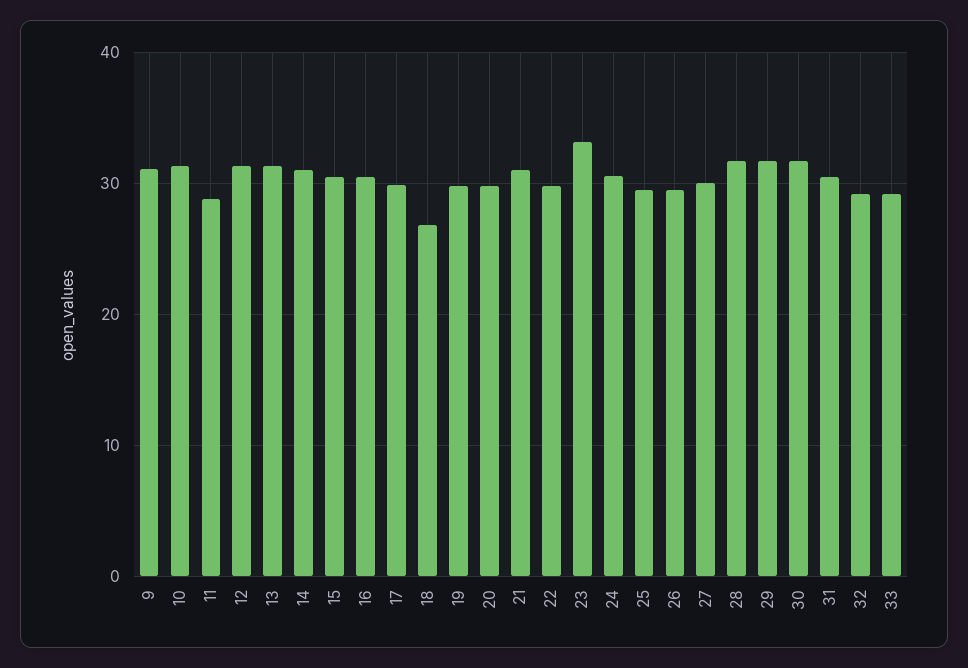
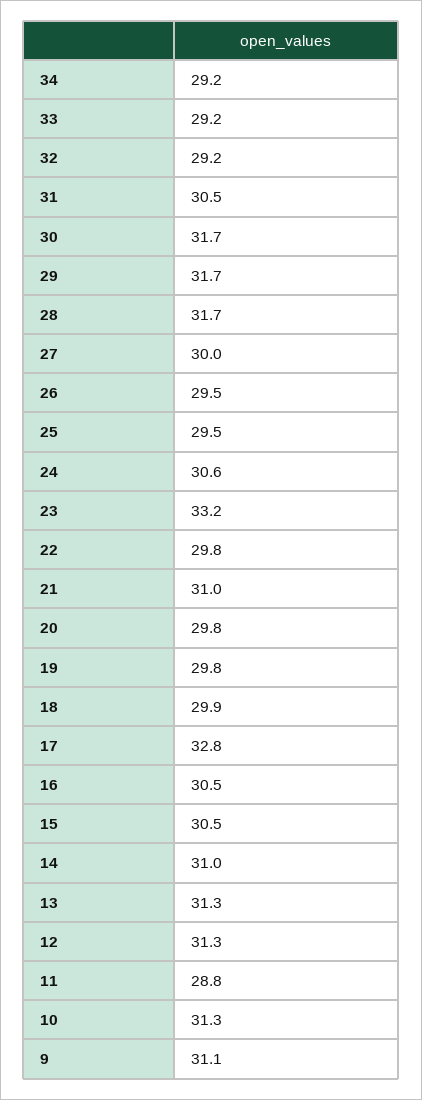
17: 30 -> 32.8
18: 27 -> 29.9
34: none -> 29.2

